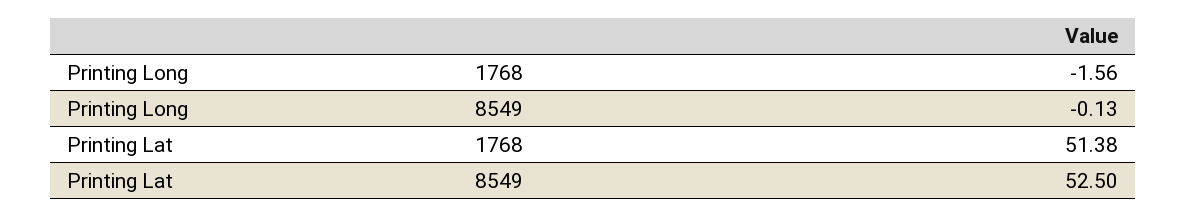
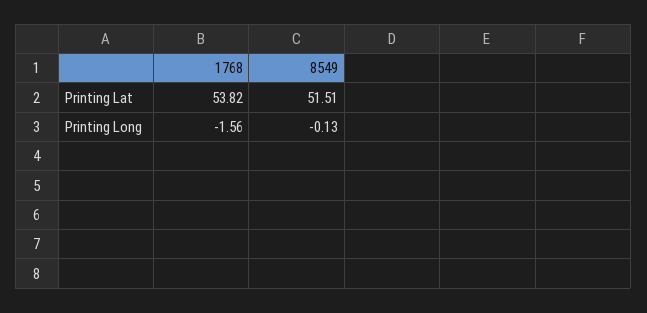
Printing Lat, 1768: 51.38 -> 53.82
Printing Lat, 8549: 52.5 -> 51.51

